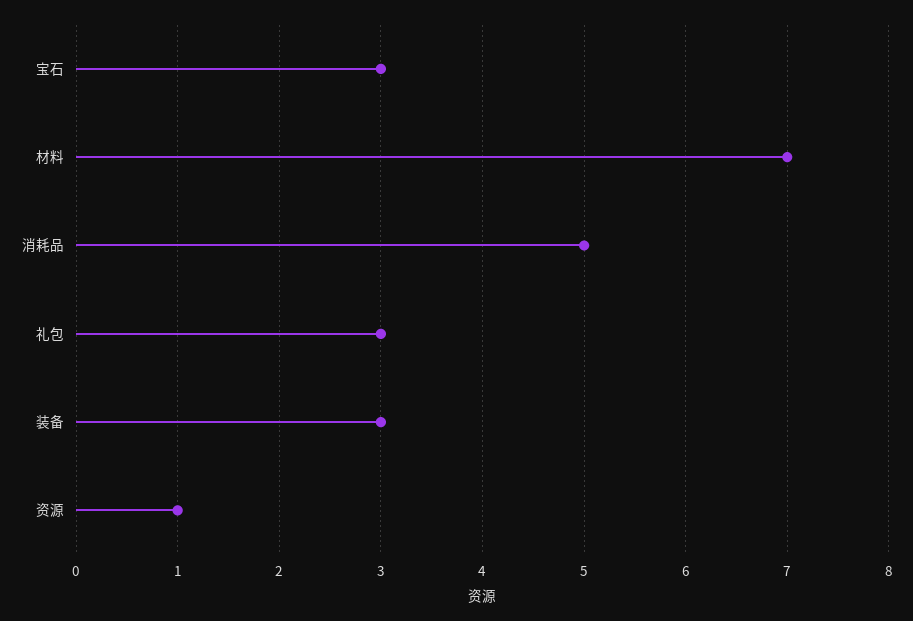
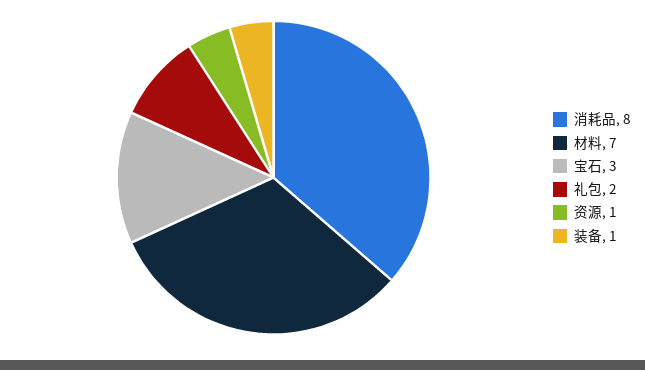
消耗品: 5 -> 8
礼包: 3 -> 2
装备: 3 -> 1

